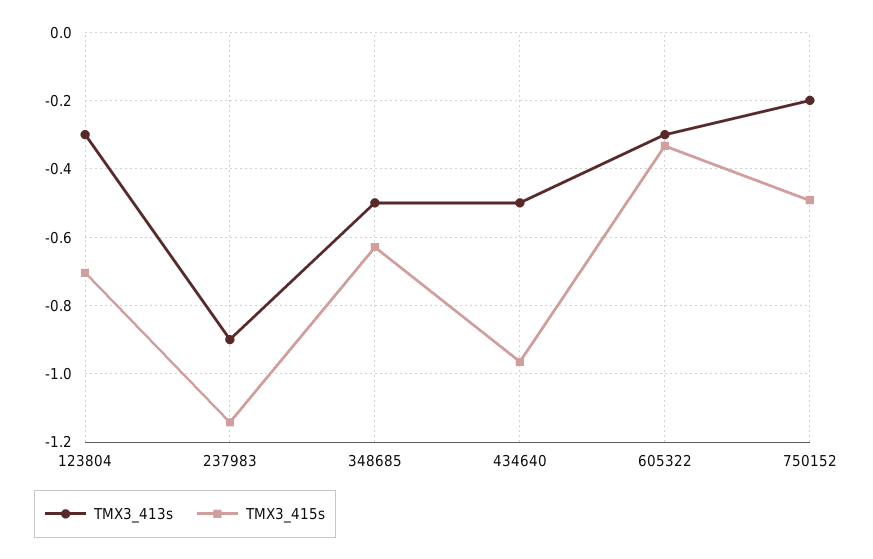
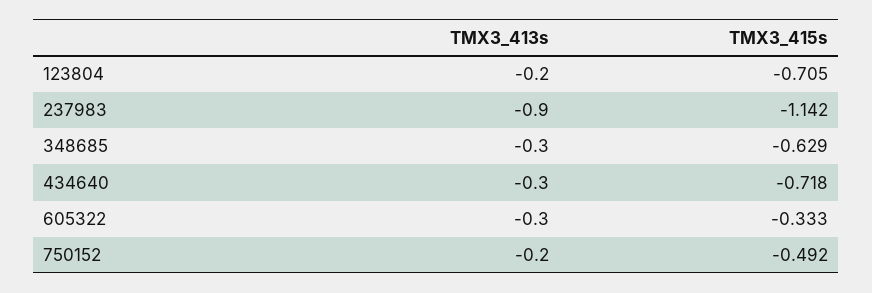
TMX3_413s, 123804: -0.3 -> -0.2
TMX3_413s, 348685: -0.5 -> -0.3
TMX3_413s, 434640: -0.5 -> -0.3
TMX3_415s, 434640: -0.96 -> -0.718

